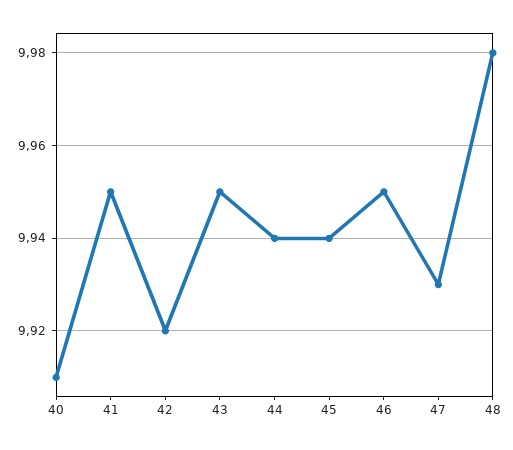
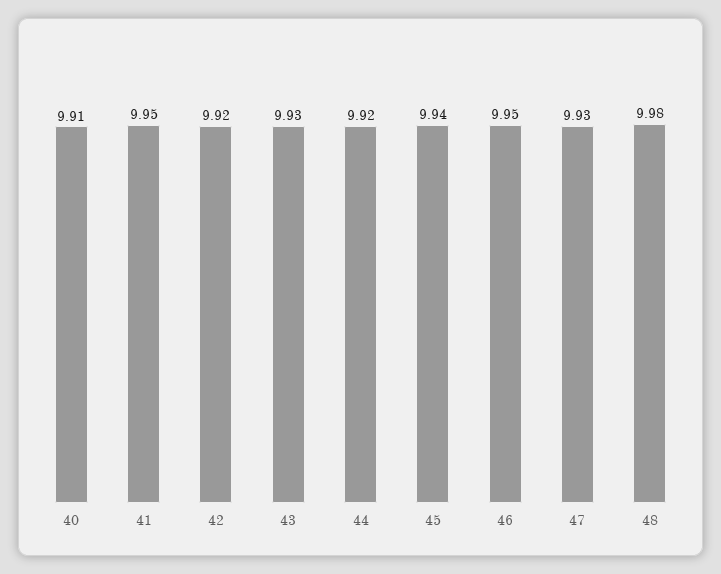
43: 9.95 -> 9.93
44: 9.94 -> 9.92

